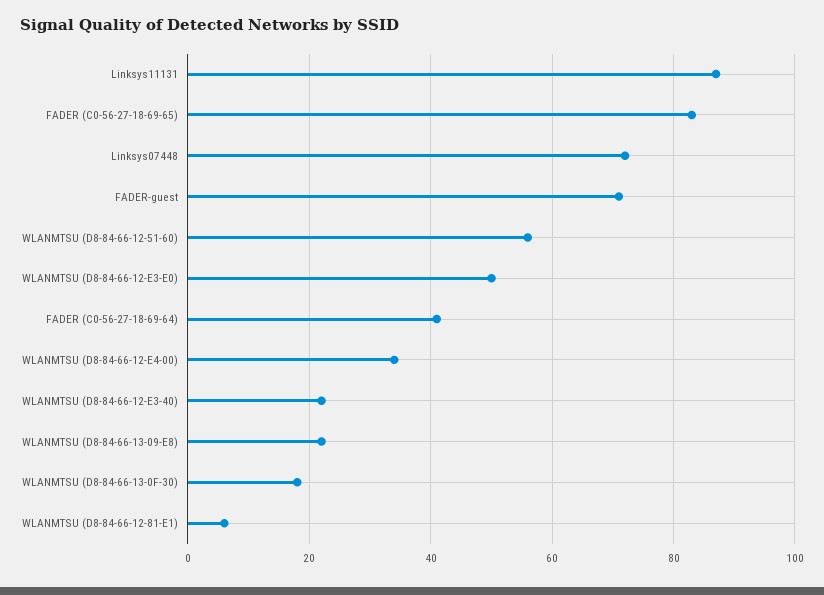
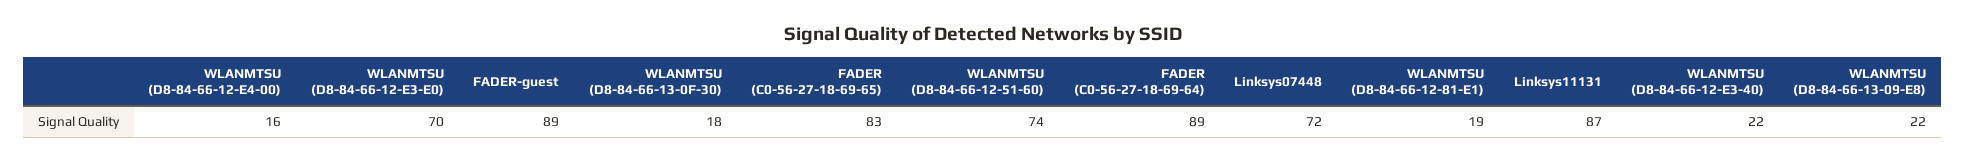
FADER-guest: 70 -> 89
WLANMTSU (D8-84-66-12-51-60): 55 -> 74
WLANMTSU (D8-84-66-12-E3-E0): 50 -> 70
FADER (C0-56-27-18-69-64): 40 -> 89
WLANMTSU (D8-84-66-12-E4-00): 35 -> 16
WLANMTSU (D8-84-66-12-81-E1): 5 -> 19

